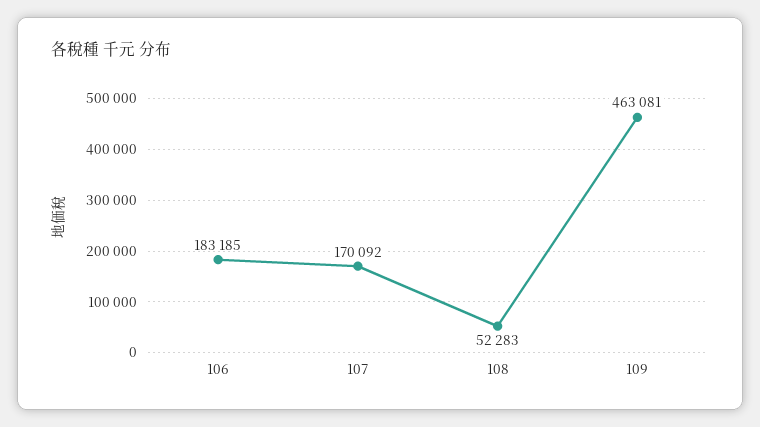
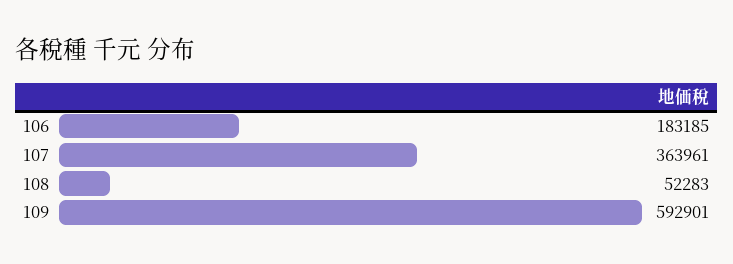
107: 170092 -> 363961
109: 463081 -> 592901

